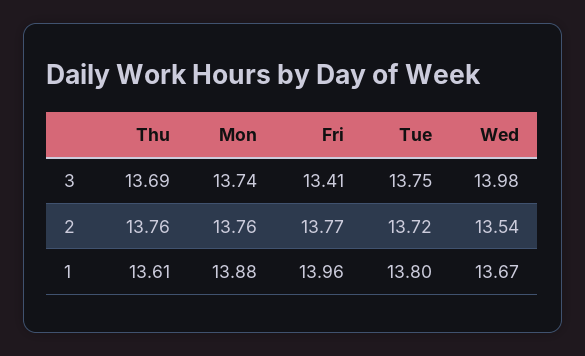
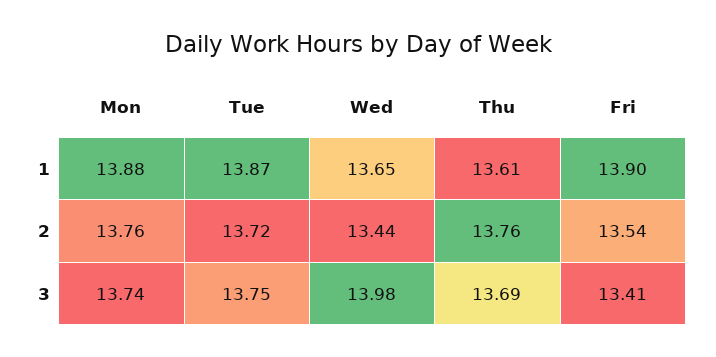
Fri, 2: 13.77 -> 13.54
Wed, 2: 13.54 -> 13.44
Fri, 1: 13.96 -> 13.9
Tue, 1: 13.8 -> 13.87
Wed, 1: 13.67 -> 13.65

